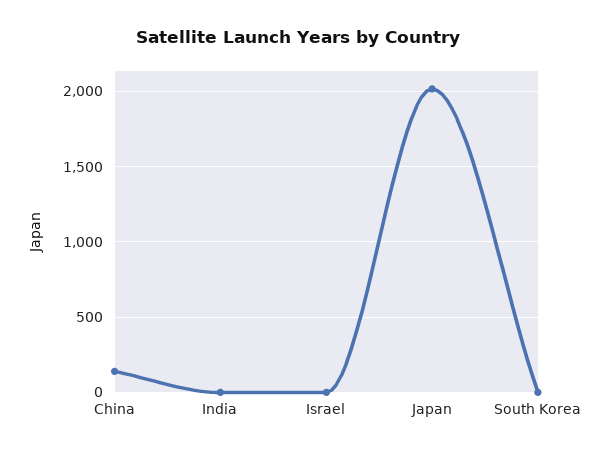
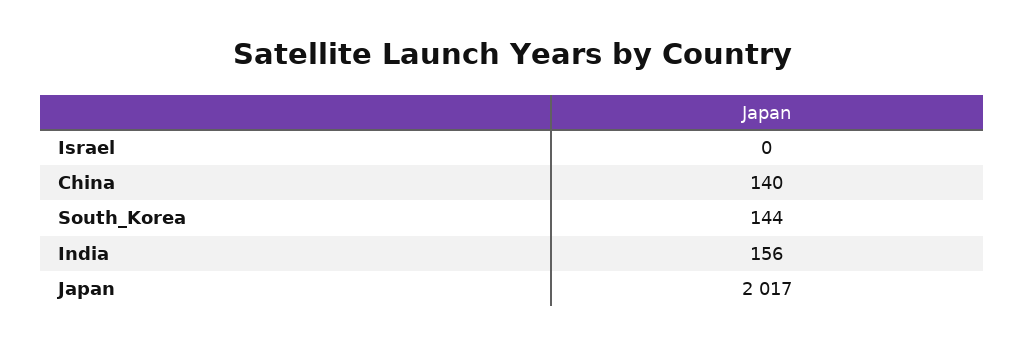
India: 0 -> 156
South Korea: 0 -> 144

